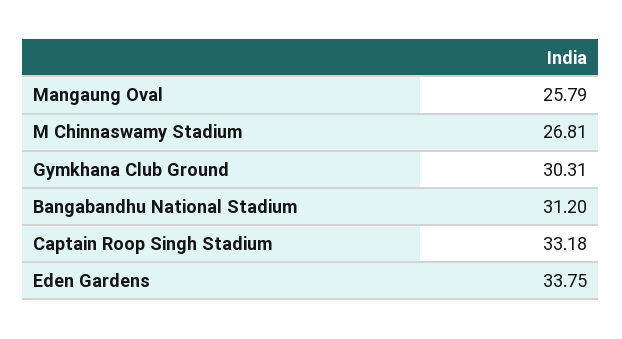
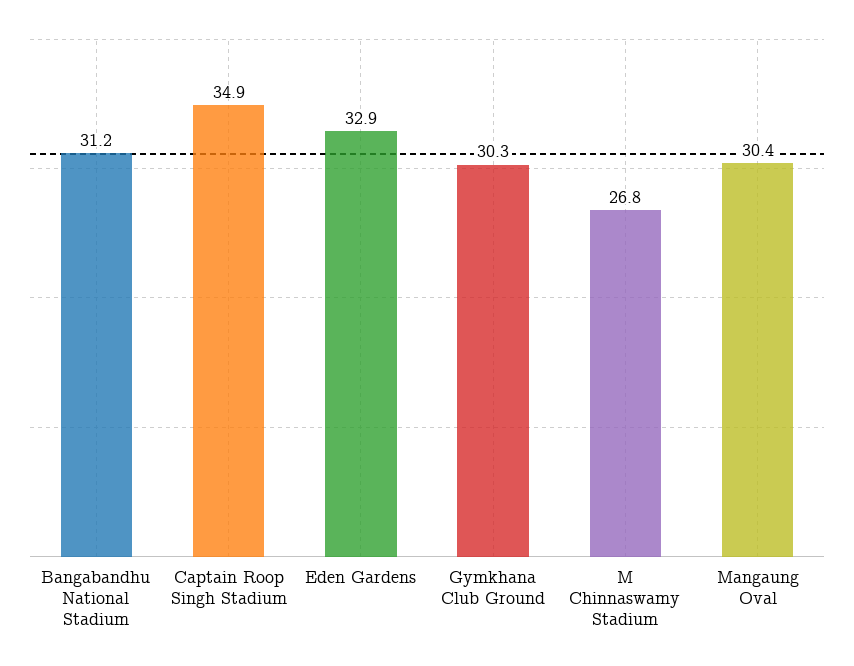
Mangaung Oval: 25.79 -> 30.4
Captain Roop Singh Stadium: 33.18 -> 34.9
Eden Gardens: 33.75 -> 32.9

